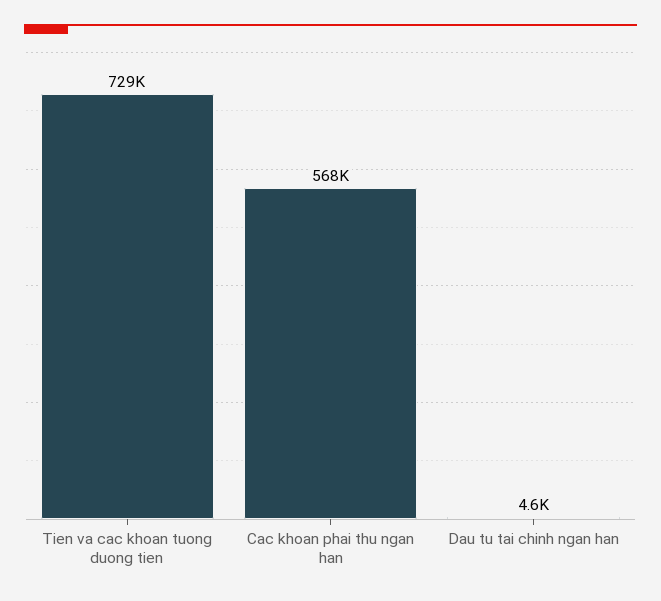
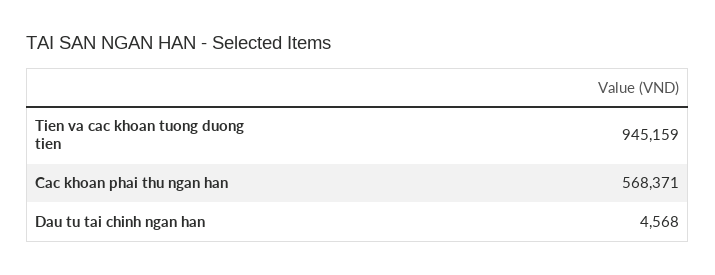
Tien va cac khoan tuong duong tien: 729000 -> 945159

